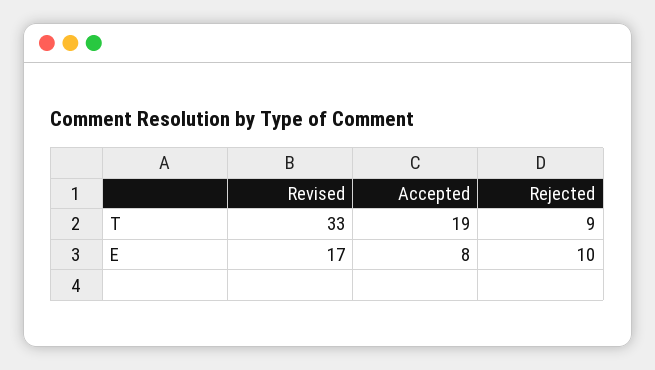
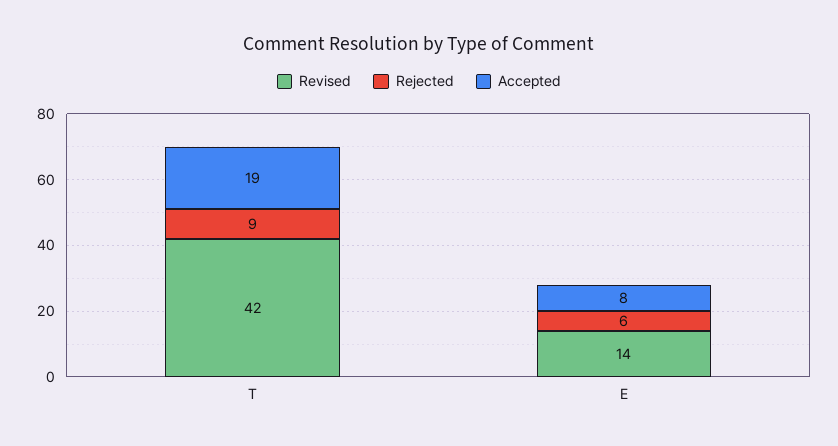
Revised, T: 33 -> 42
Revised, E: 17 -> 14
Rejected, E: 10 -> 6

